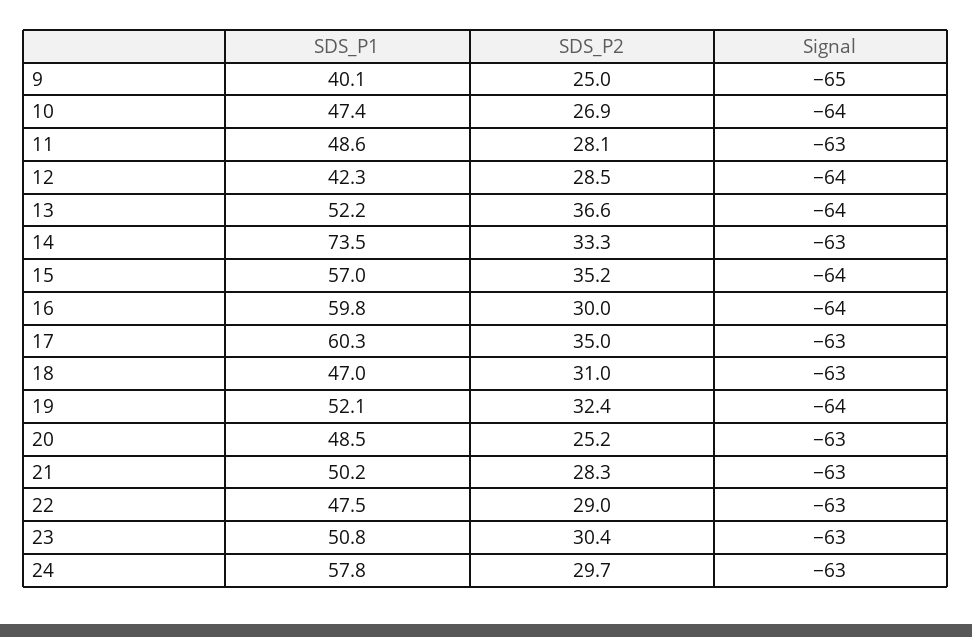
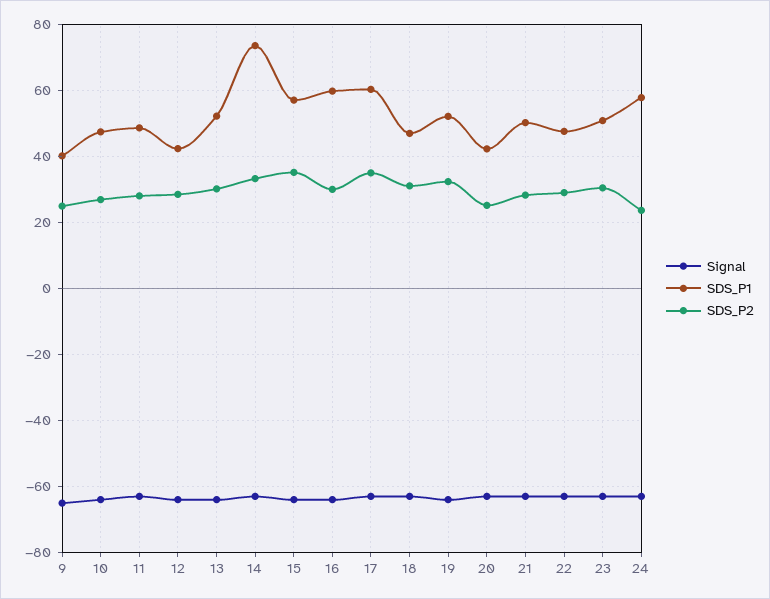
SDS_P2, 13: 36.6 -> 30
SDS_P1, 20: 48.5 -> 42
SDS_P2, 24: 29.7 -> 24

